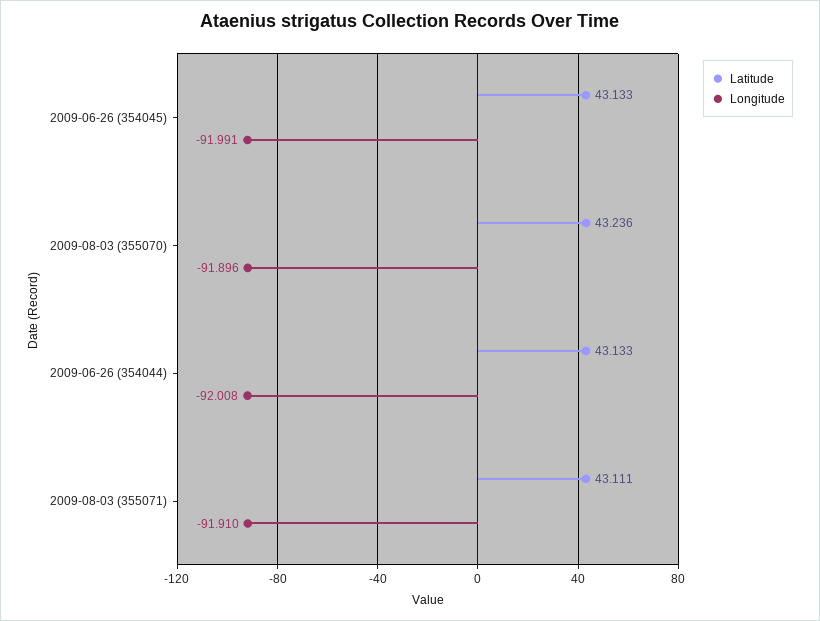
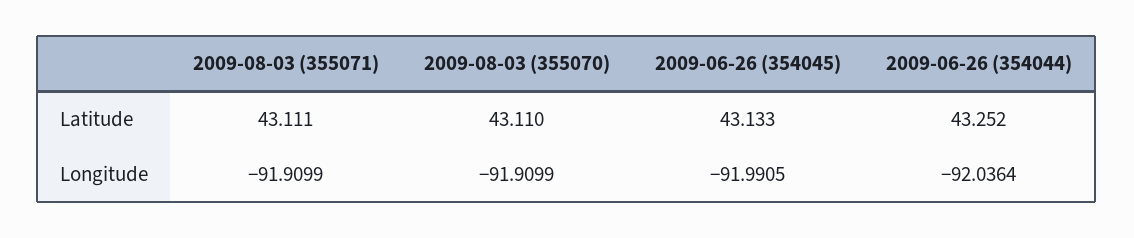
Latitude, 2009-08-03 (355070): 43.236 -> 43.11
Longitude, 2009-08-03 (355070): -91.896 -> -91.9099
Latitude, 2009-06-26 (354044): 43.133 -> 43.252
Longitude, 2009-06-26 (354044): -92.008 -> -92.0364

